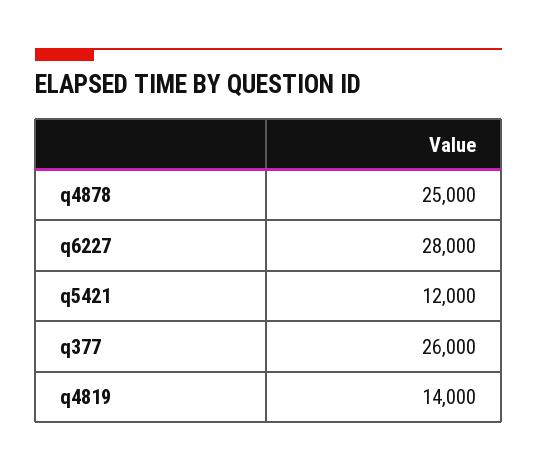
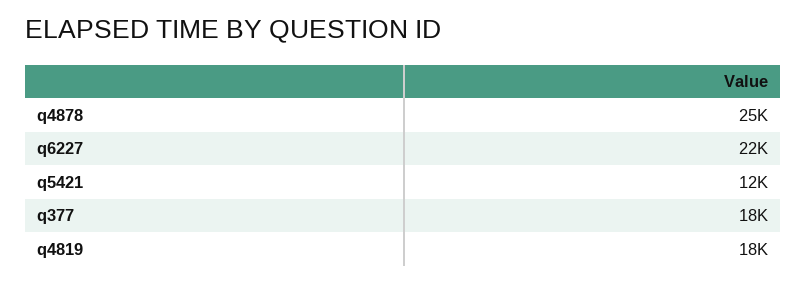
q6227: 28000 -> 22000
q377: 26000 -> 18000
q4819: 14000 -> 18000

